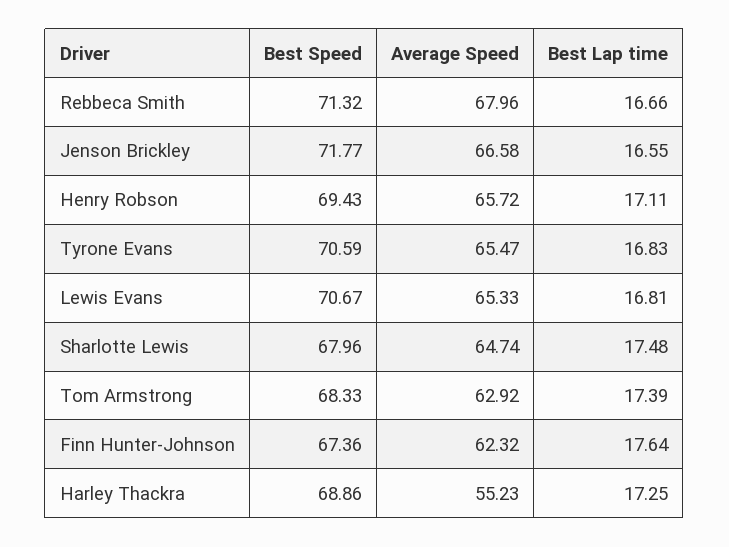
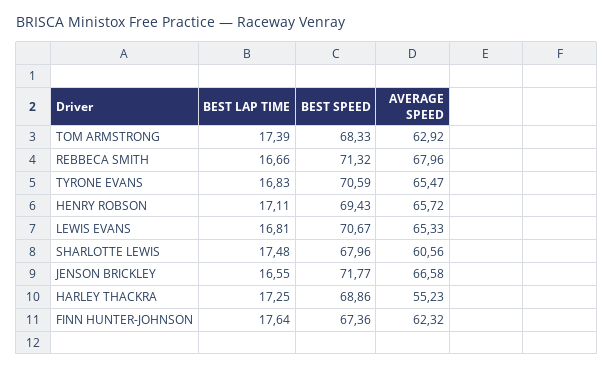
Average Speed, Sharlotte Lewis: 64.74 -> 60.56

